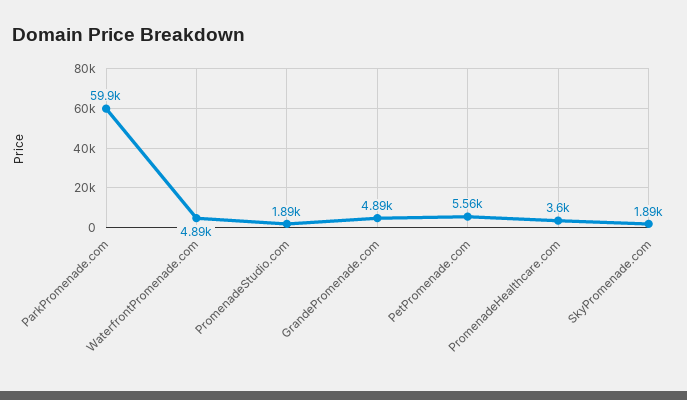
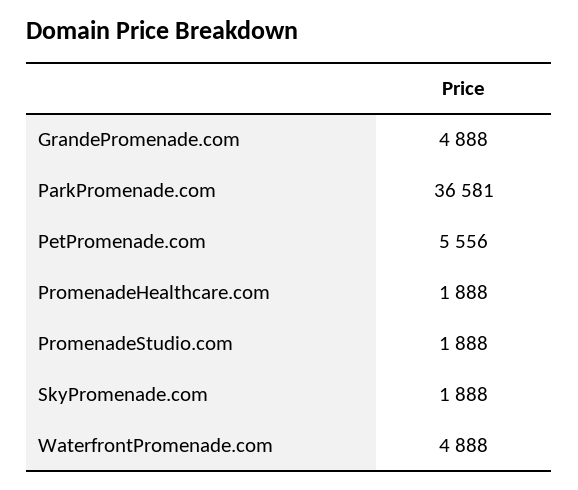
ParkPromenade.com: 59900 -> 36581
PromenadeHealthcare.com: 3600 -> 1888

